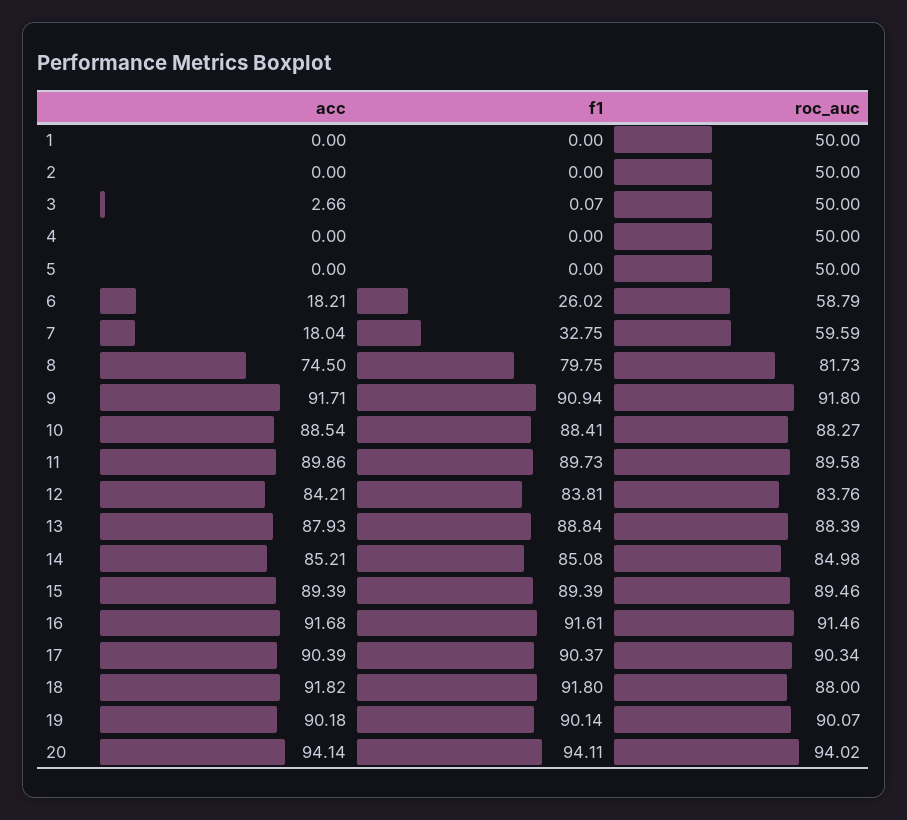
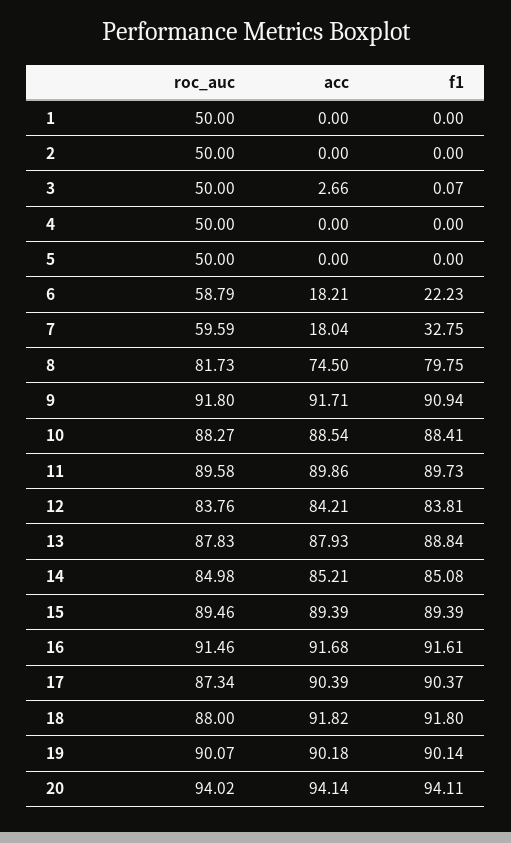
f1, 6: 26.02 -> 22.23
roc_auc, 13: 88.39 -> 87.83
roc_auc, 17: 90.34 -> 87.34

